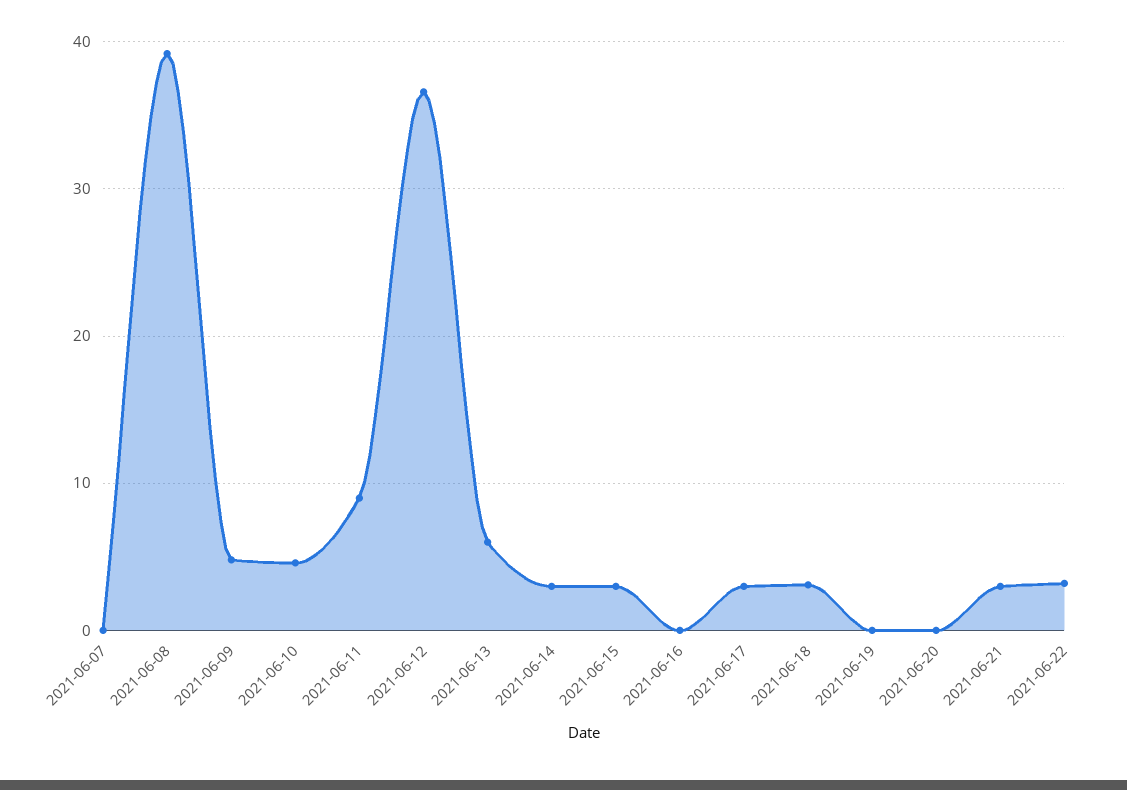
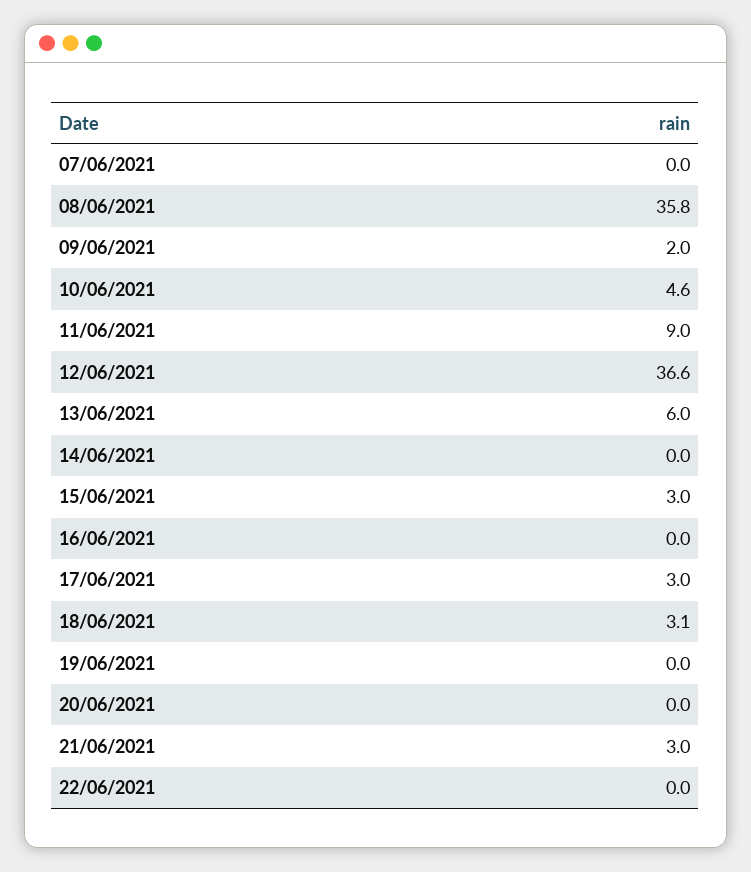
2021-06-08: 39 -> 35.8
2021-06-09: 5 -> 2
2021-06-14: 3 -> 0
2021-06-22: 3 -> 0

